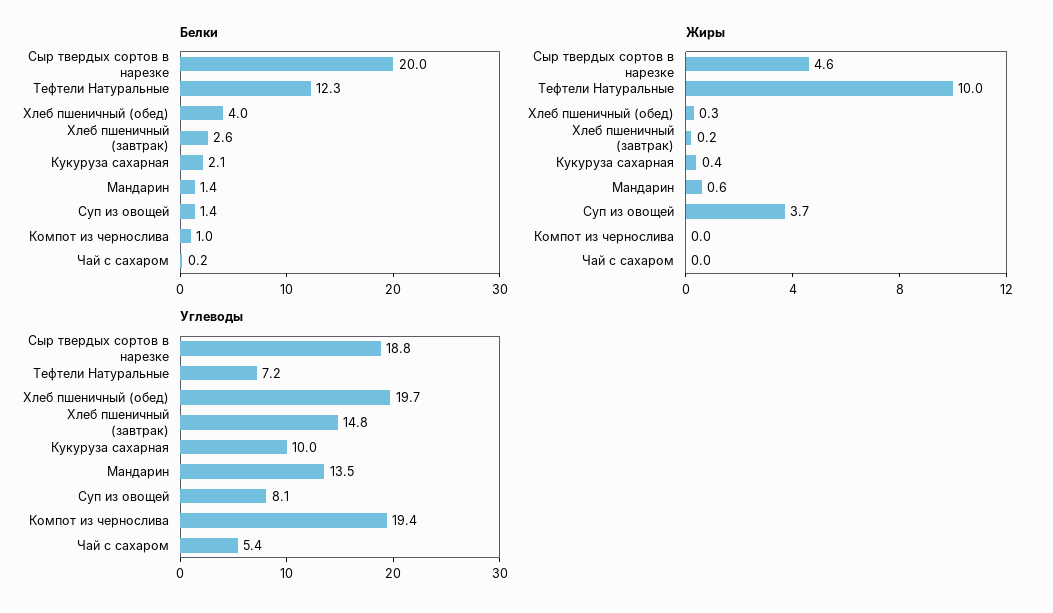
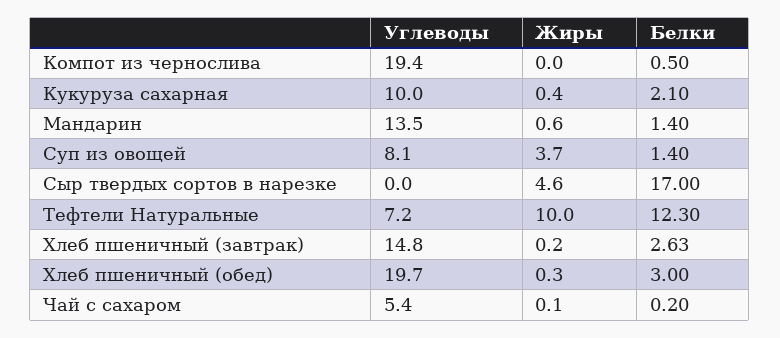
Белки, Сыр твердых сортов в нарезке: 20 -> 17
Белки, Хлеб пшеничный (обед): 4 -> 3
Белки, Компот из чернослива: 1 -> 0.5
Жиры, Чай с сахаром: 0 -> 0.1
Углеводы, Сыр твердых сортов в нарезке: 18.8 -> 0

